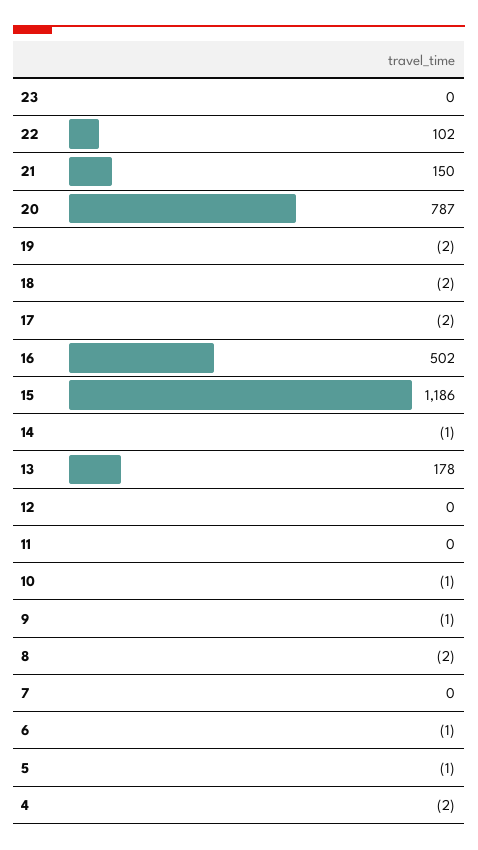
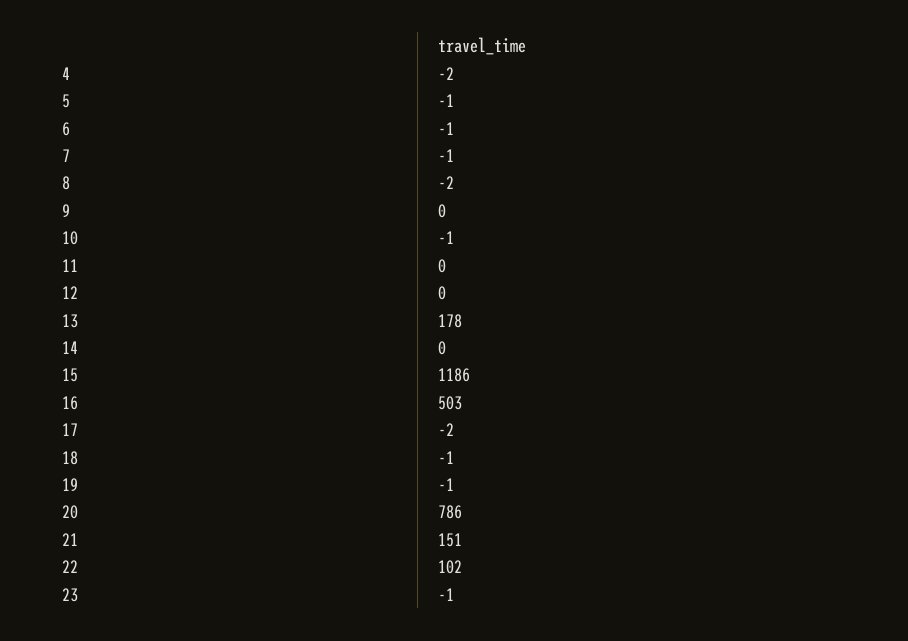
23: 0 -> -1
21: 150 -> 151
20: 787 -> 786
19: -2 -> -1
18: -2 -> -1
16: 502 -> 503
14: -1 -> 0
9: -1 -> 0
7: 0 -> -1

